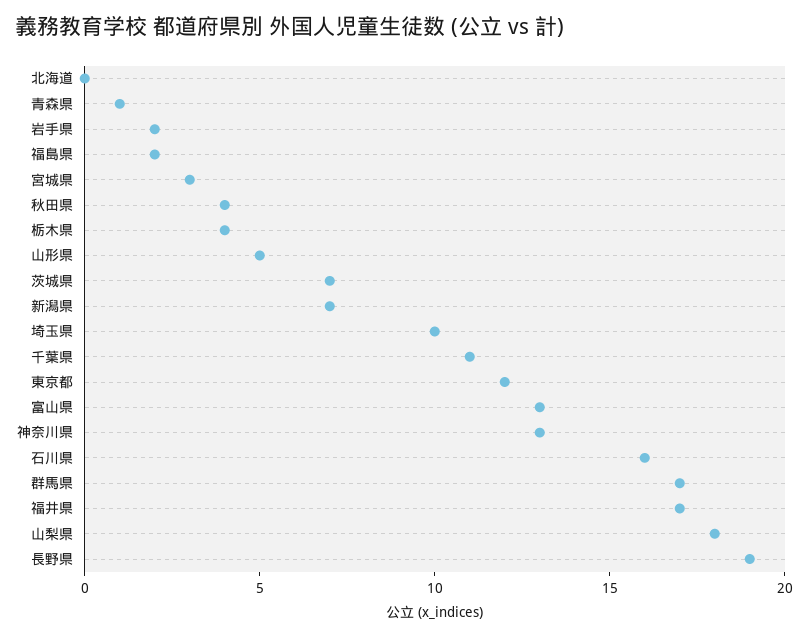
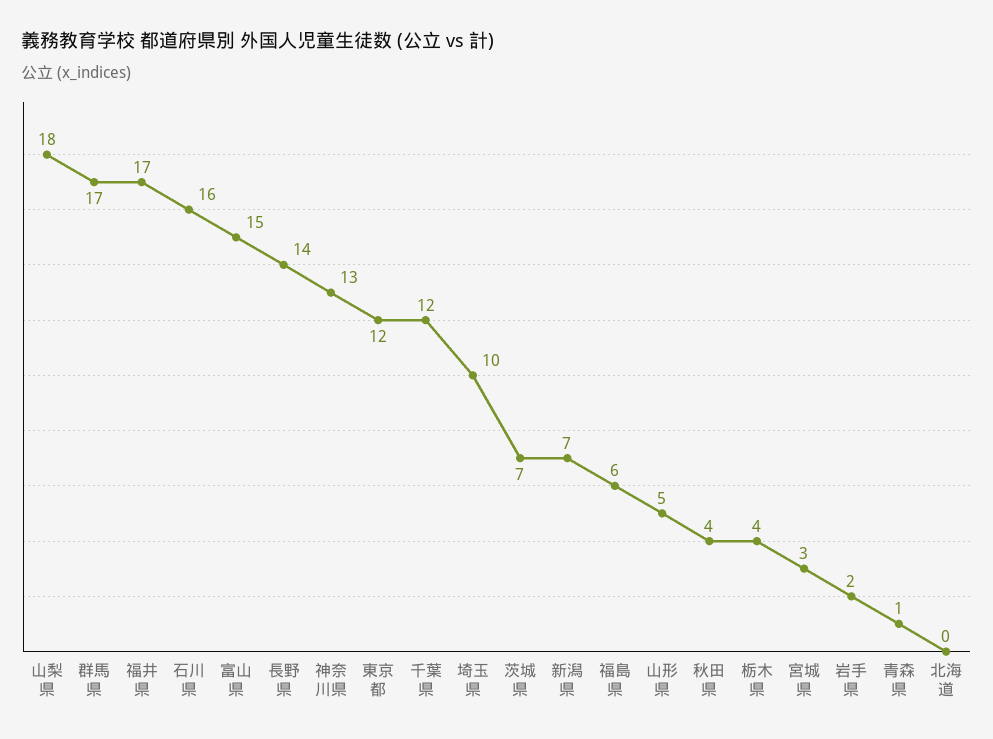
福島県: 2 -> 6
千葉県: 11 -> 12
富山県: 13 -> 15
長野県: 19 -> 14

